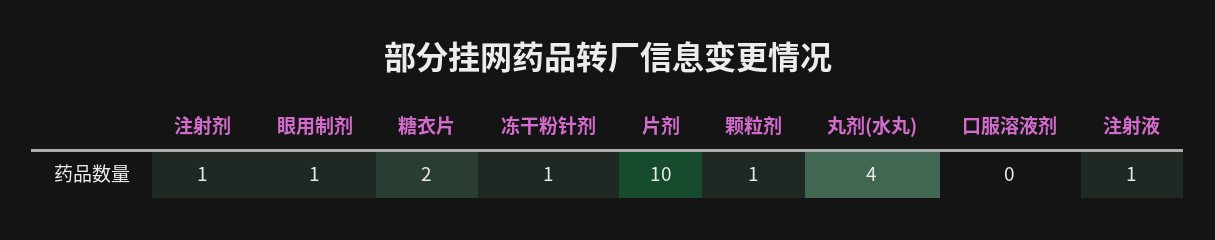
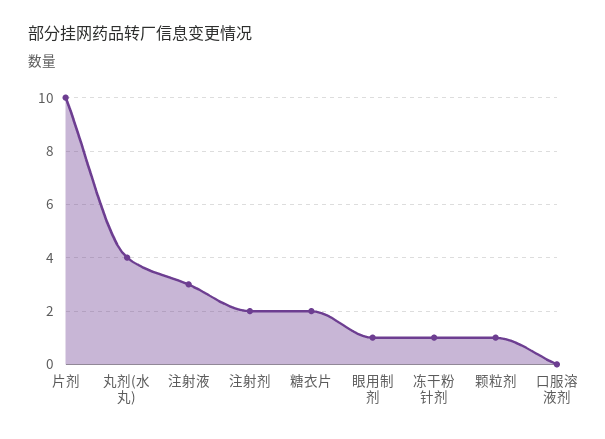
注射剂: 1 -> 2
注射液: 1 -> 3

